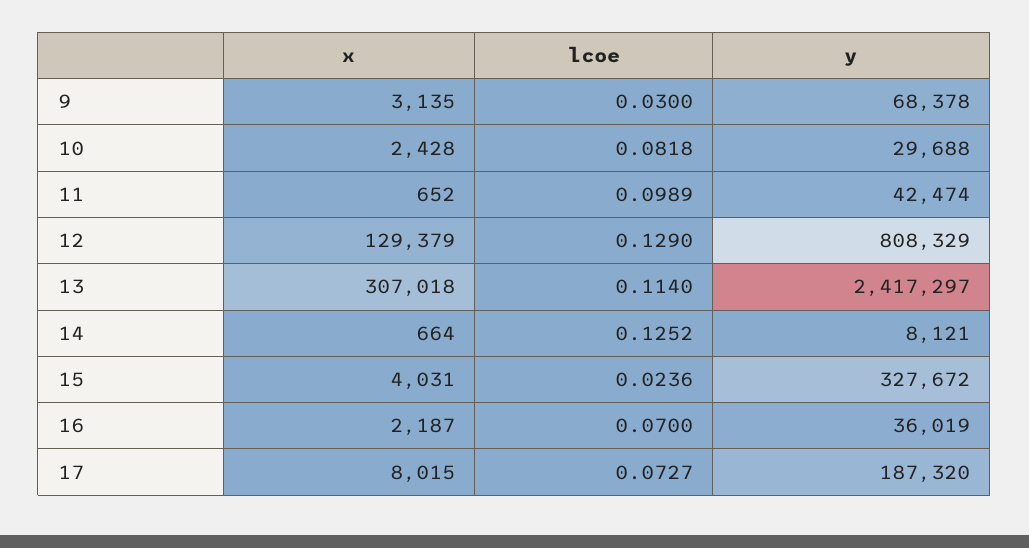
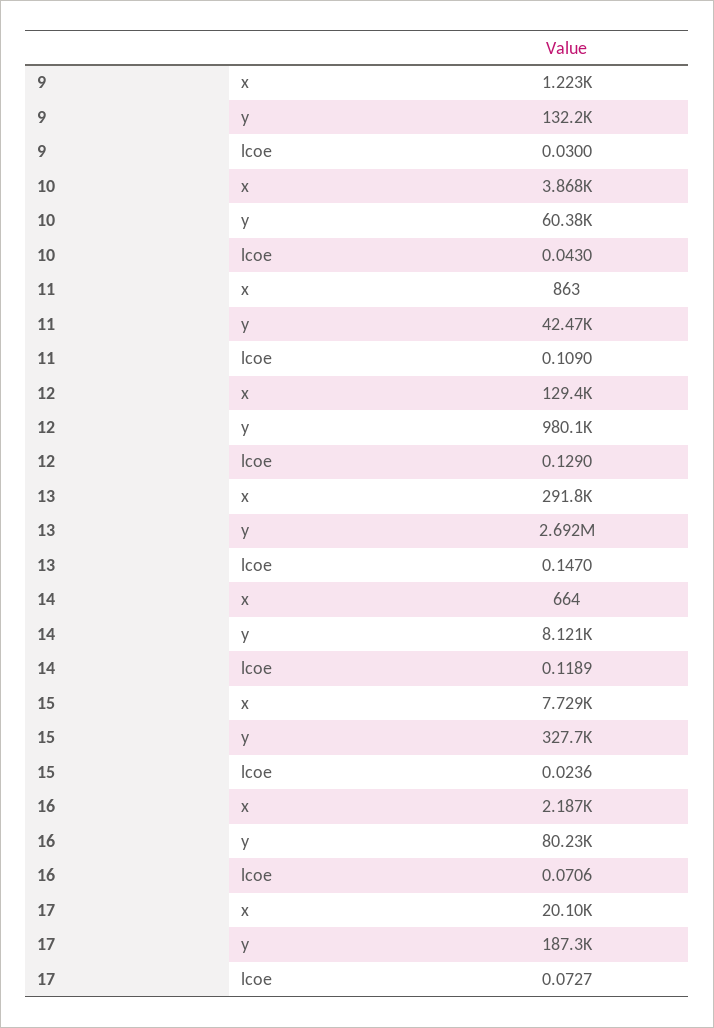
x, 9: 3135 -> 1223
y, 9: 68378 -> 132200
x, 10: 2428 -> 3868
lcoe, 10: 0.0818 -> 0.043
y, 10: 29688 -> 60380
x, 11: 652 -> 863
lcoe, 11: 0.0989 -> 0.109
y, 12: 808329 -> 980100
x, 13: 307018 -> 291800
lcoe, 13: 0.114 -> 0.147
y, 13: 2417297 -> 2692000
lcoe, 14: 0.1252 -> 0.1189
x, 15: 4031 -> 7729
lcoe, 16: 0.07 -> 0.0706
y, 16: 36019 -> 80230
x, 17: 8015 -> 20100

